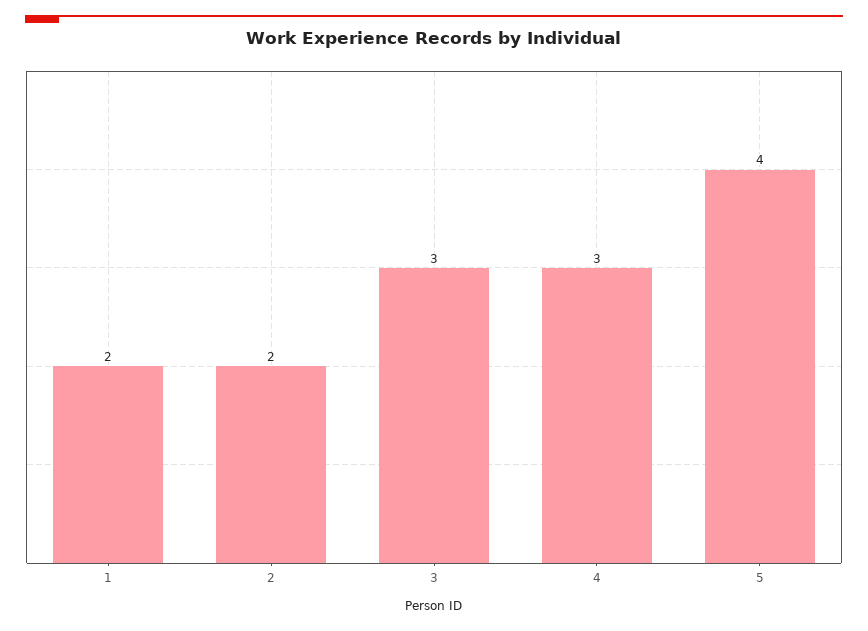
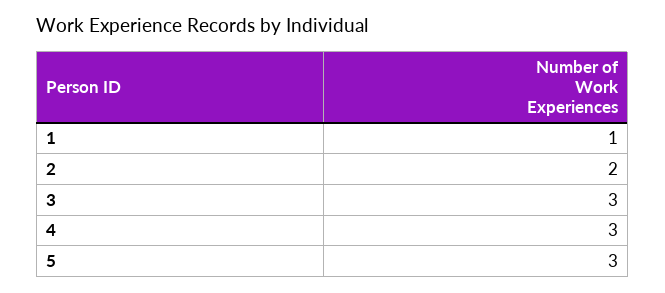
1: 2 -> 1
5: 4 -> 3

